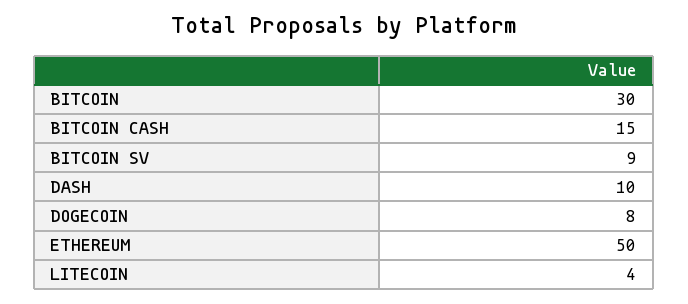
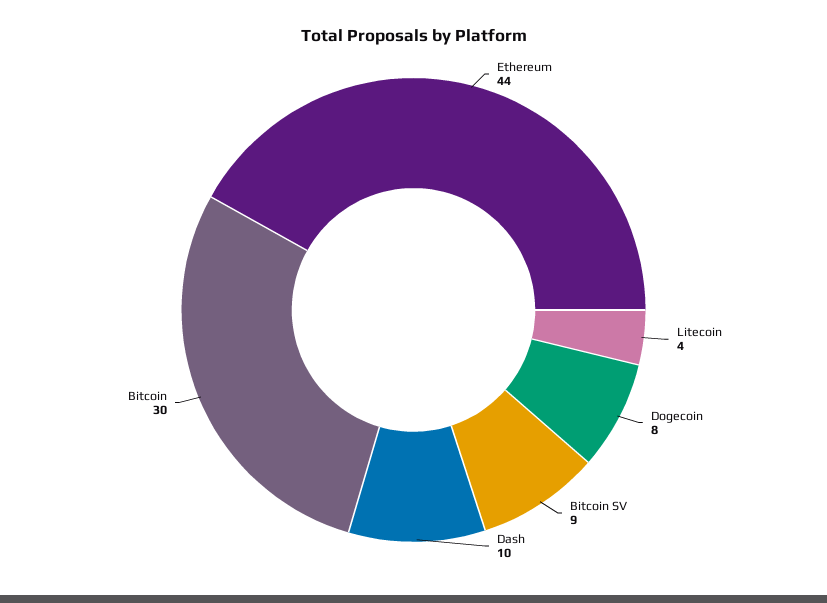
BITCOIN CASH: 15 -> none
ETHEREUM: 50 -> 44

